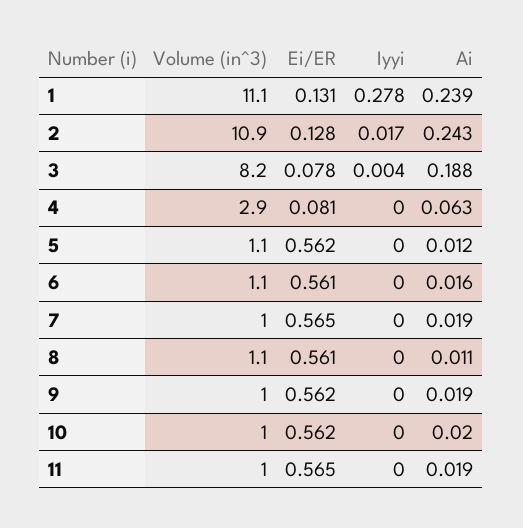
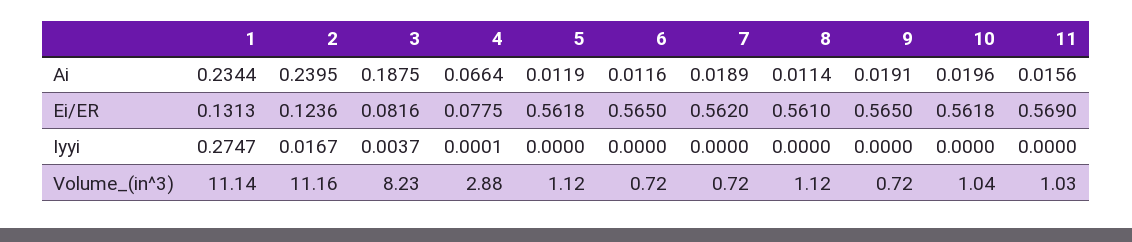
Iyyi, 1: 0.278 -> 0.2747
Ai, 1: 0.239 -> 0.2344
Volume (in^3), 2: 10.9 -> 11.16
Ei/ER, 2: 0.128 -> 0.1236
Ai, 2: 0.243 -> 0.2395
Ei/ER, 3: 0.078 -> 0.0816
Ei/ER, 4: 0.081 -> 0.0775
Ai, 4: 0.063 -> 0.0664
Volume (in^3), 6: 1.1 -> 0.72
Ei/ER, 6: 0.561 -> 0.565
Ai, 6: 0.016 -> 0.0116
Volume (in^3), 7: 1 -> 0.72
Ei/ER, 7: 0.565 -> 0.562
Volume (in^3), 9: 1 -> 0.72
Ei/ER, 9: 0.562 -> 0.565
Ei/ER, 11: 0.565 -> 0.569
Ai, 11: 0.019 -> 0.0156

